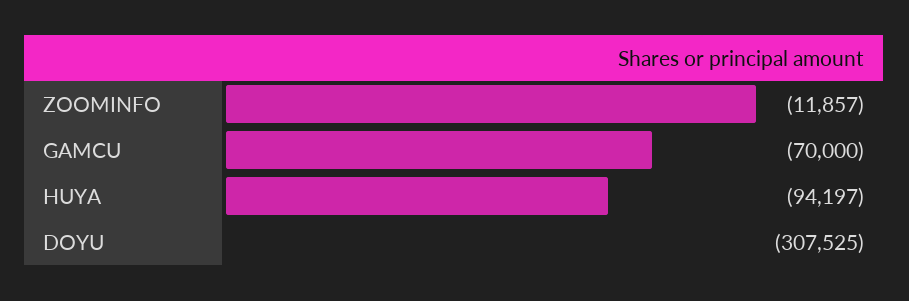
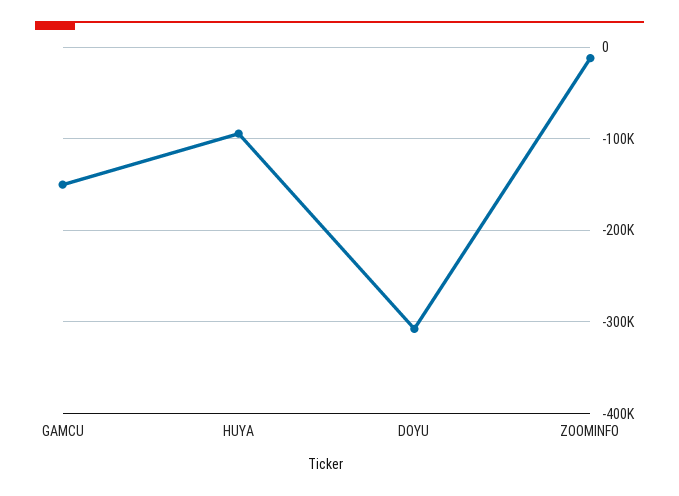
GAMCU: -70000 -> -150000

